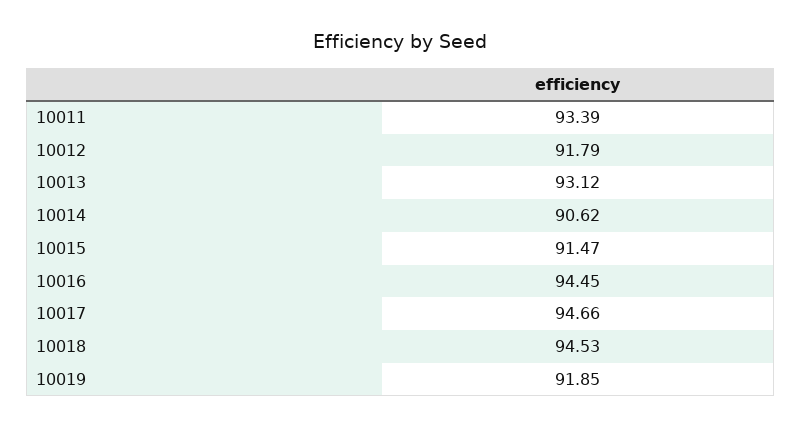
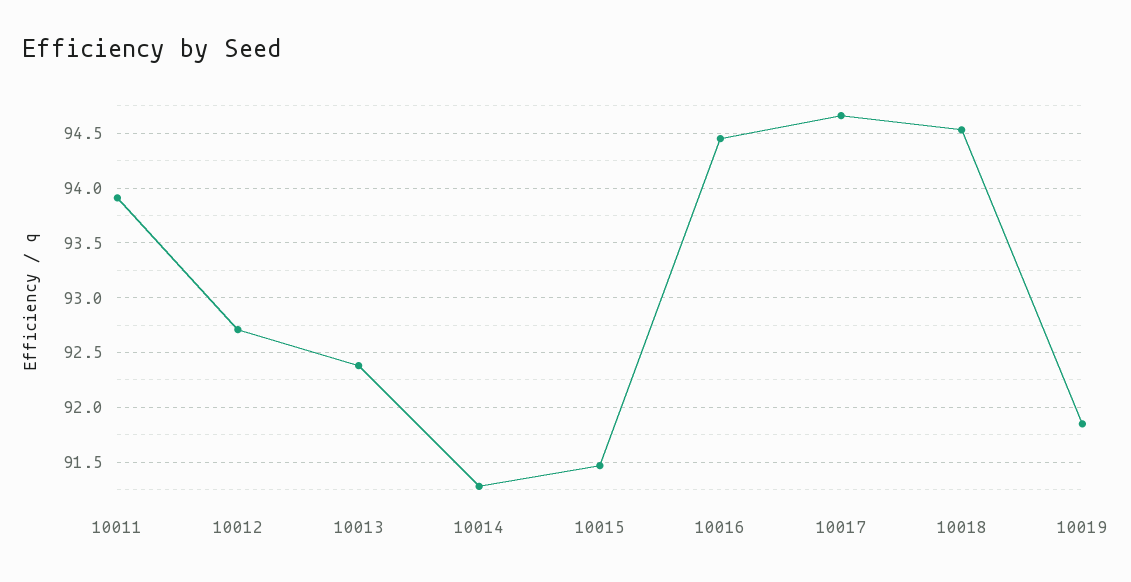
10011: 93.39 -> 93.9
10012: 91.79 -> 92.7
10013: 93.12 -> 92.4
10014: 90.62 -> 91.3

